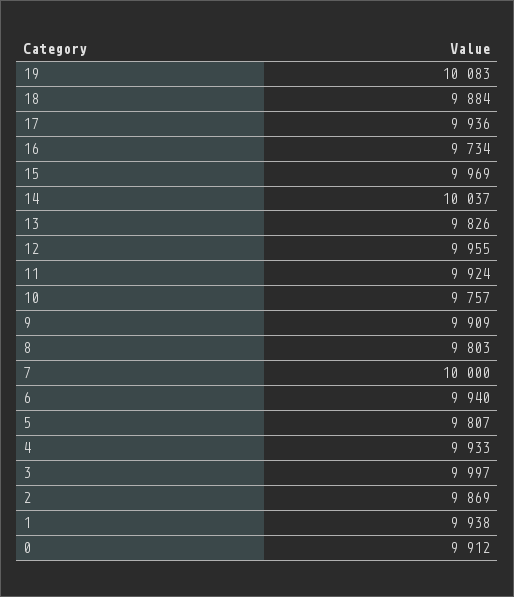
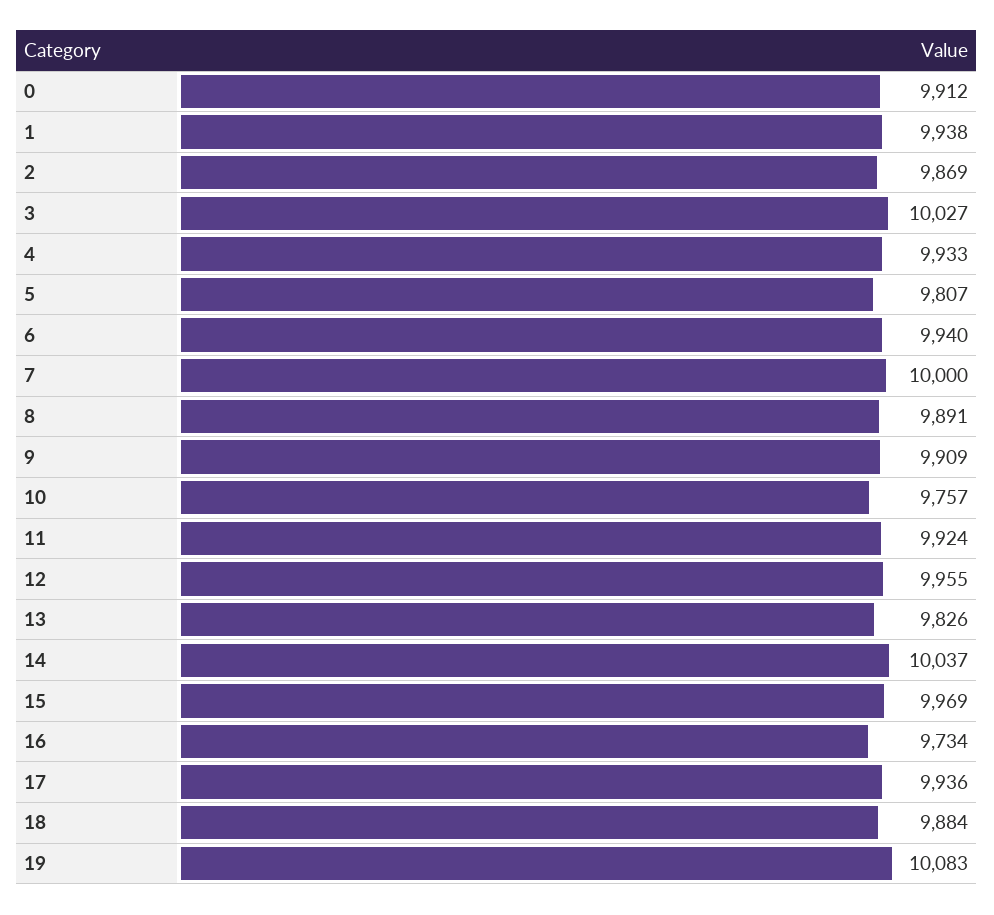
8: 9803 -> 9891
3: 9997 -> 10027

